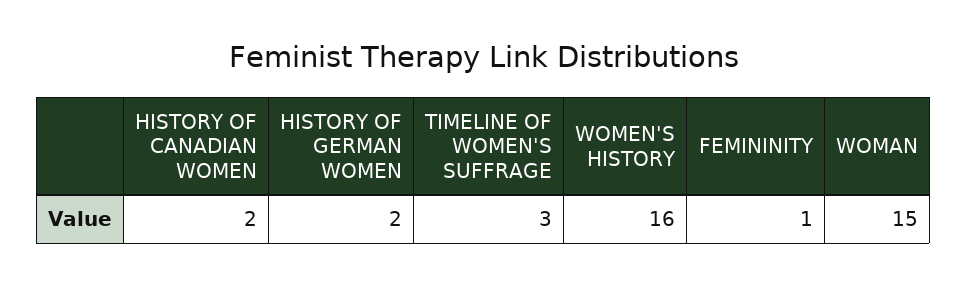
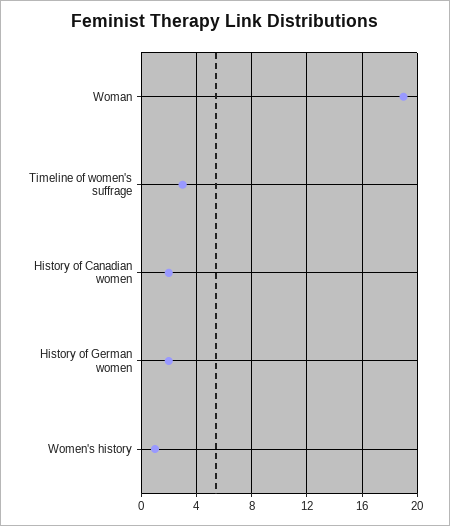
WOMEN'S HISTORY: 16 -> 1
FEMININITY: 1 -> none
WOMAN: 15 -> 19

